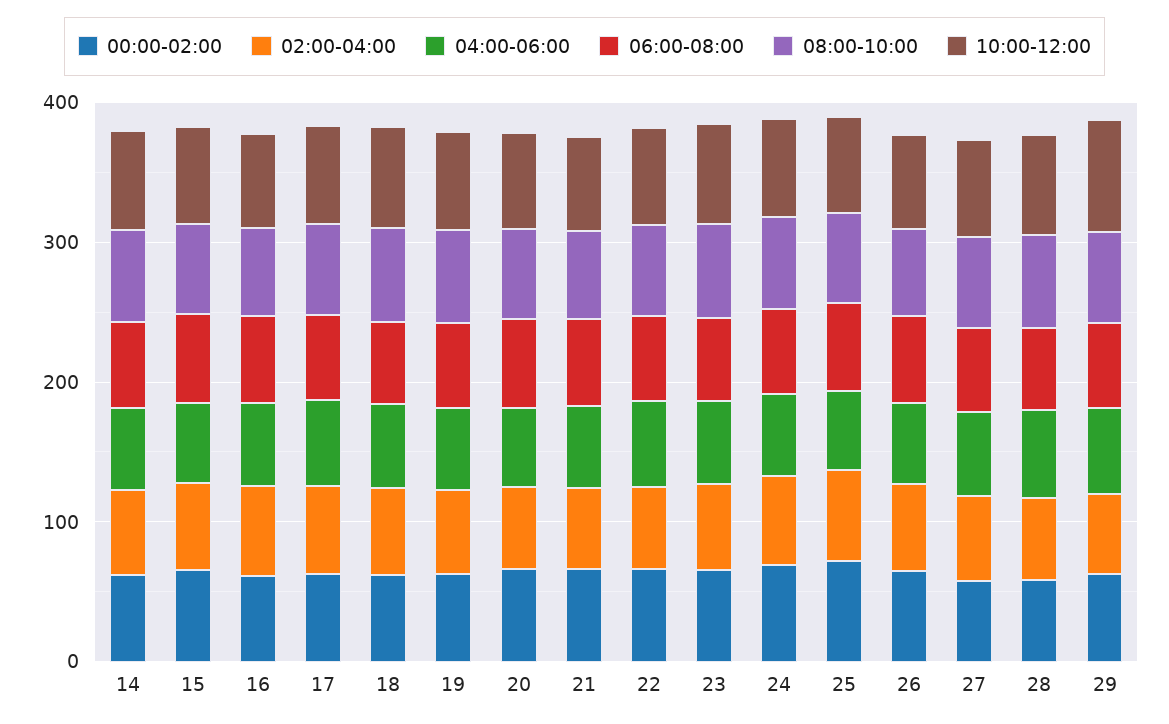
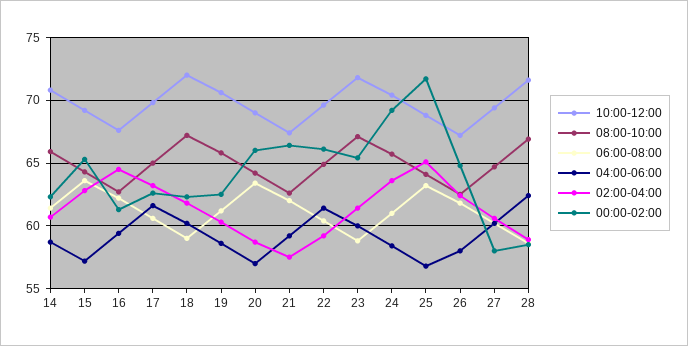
00:00-02:00, 29: 60 -> none
02:00-04:00, 29: 60 -> none
04:00-06:00, 29: 60 -> none
06:00-08:00, 29: 60 -> none
08:00-10:00, 29: 60 -> none
10:00-12:00, 29: 80 -> none

